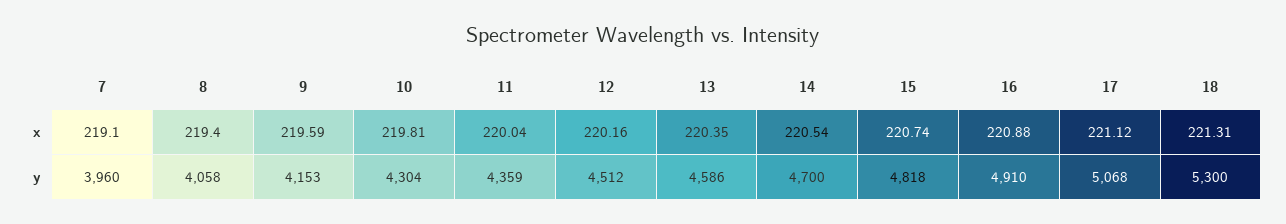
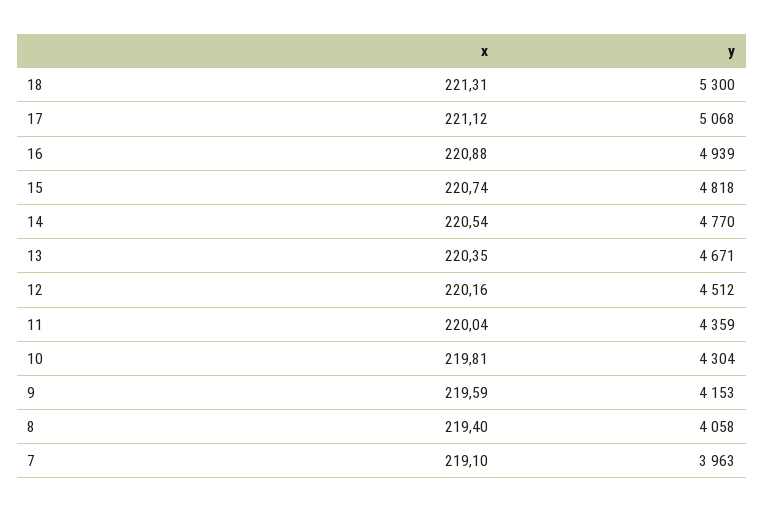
7, y: 3960 -> 3963
13, y: 4586 -> 4671
14, y: 4700 -> 4770
16, y: 4910 -> 4939

